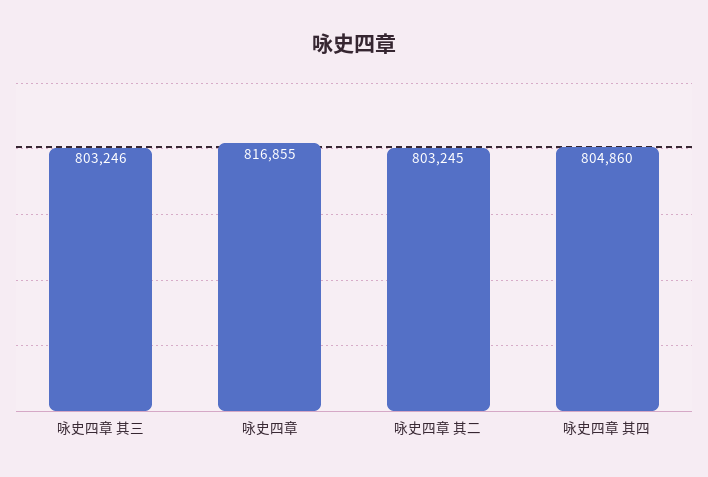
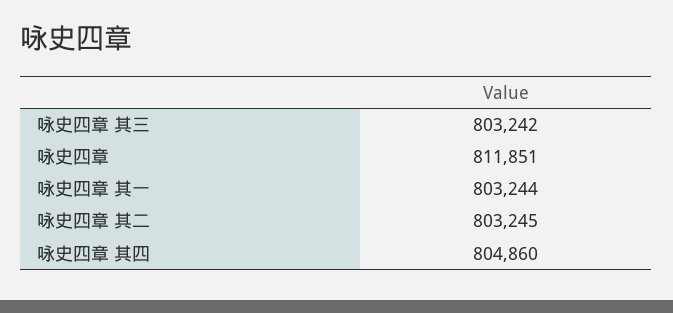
咏史四章 其三: 803246 -> 803242
咏史四章: 816855 -> 811851
咏史四章 其一: none -> 803244

